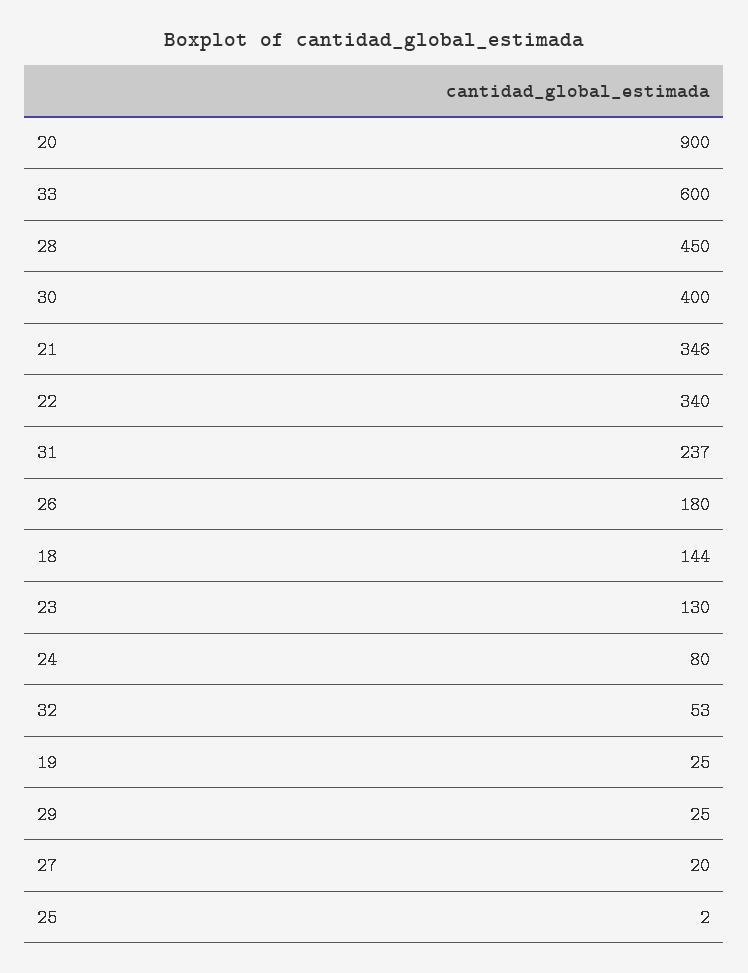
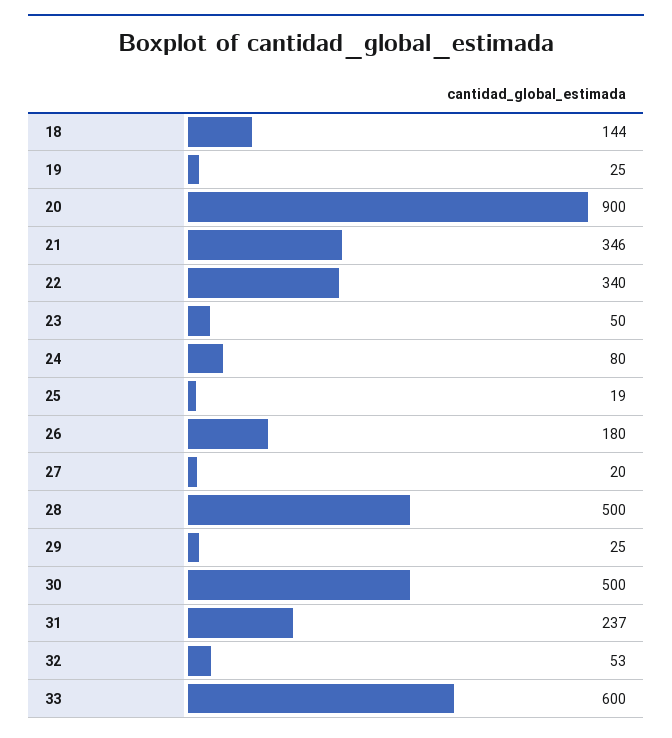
28: 450 -> 500
30: 400 -> 500
23: 130 -> 50
25: 2 -> 19

